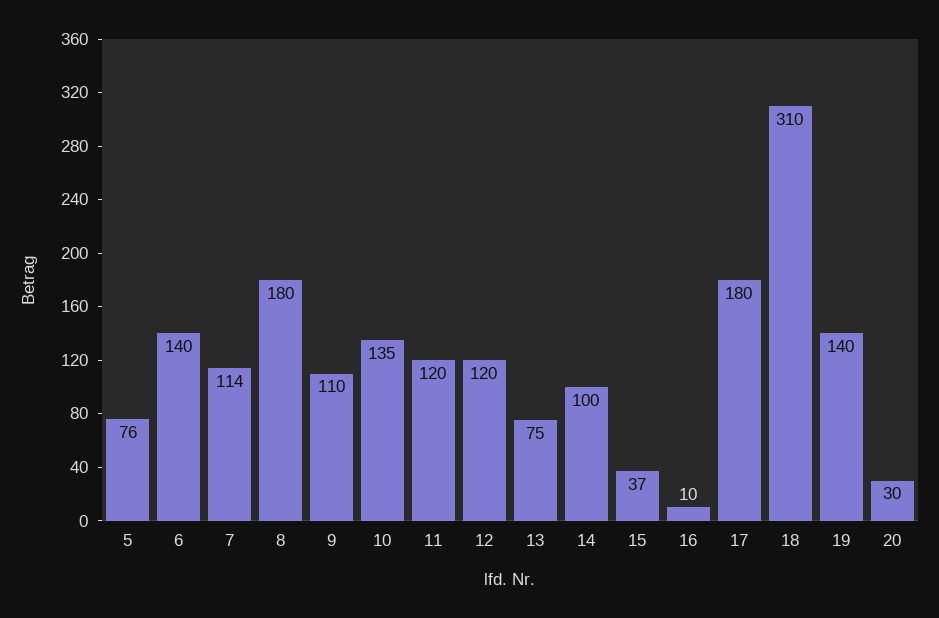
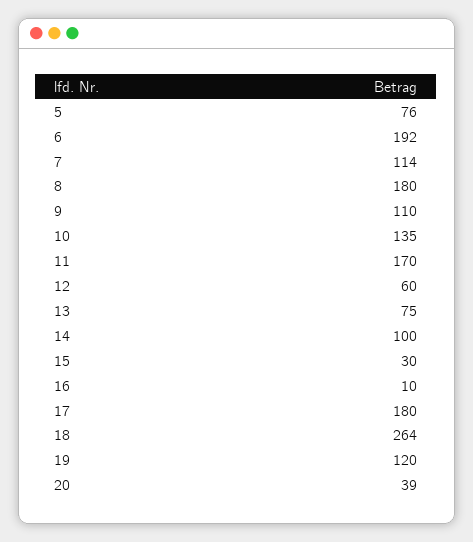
6: 140 -> 192
11: 120 -> 170
12: 120 -> 60
15: 37 -> 30
18: 310 -> 264
19: 140 -> 120
20: 30 -> 39

